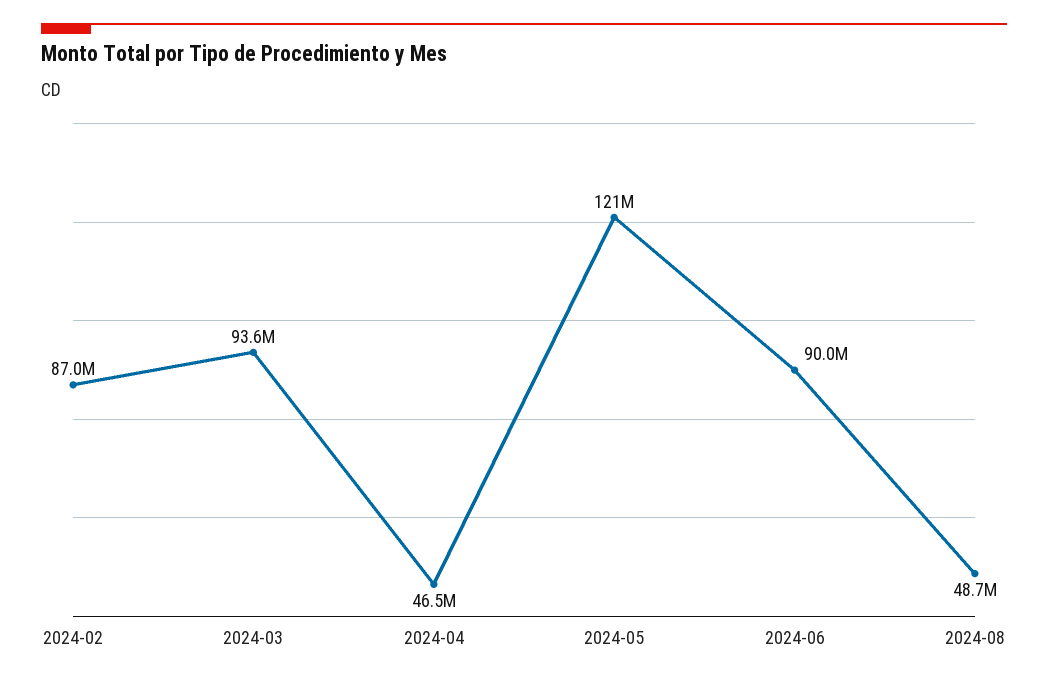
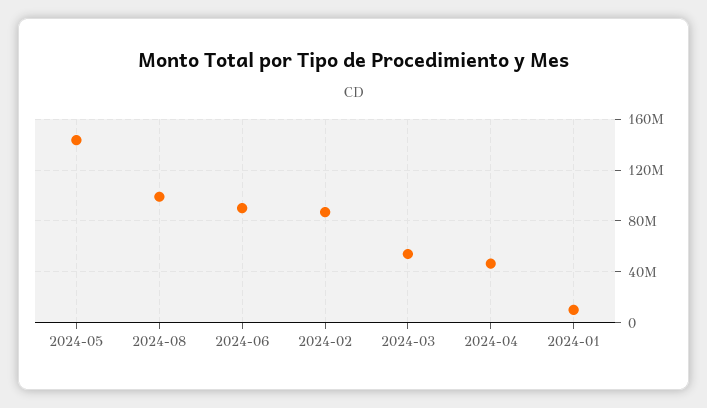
2024-03: 93600000 -> 55000000
2024-05: 121000000 -> 145000000
2024-08: 48700000 -> 100000000
2024-01: none -> 10000000

